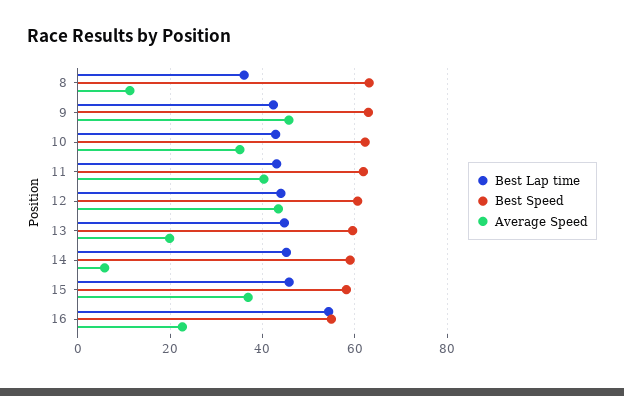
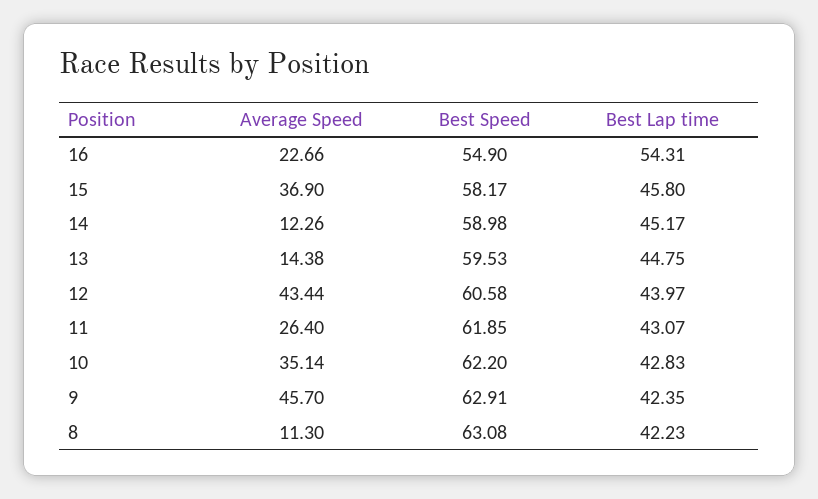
Best Lap time, 8: 36 -> 42.23
Average Speed, 11: 40 -> 26.4
Average Speed, 13: 20 -> 14.38
Average Speed, 14: 6 -> 12.26

